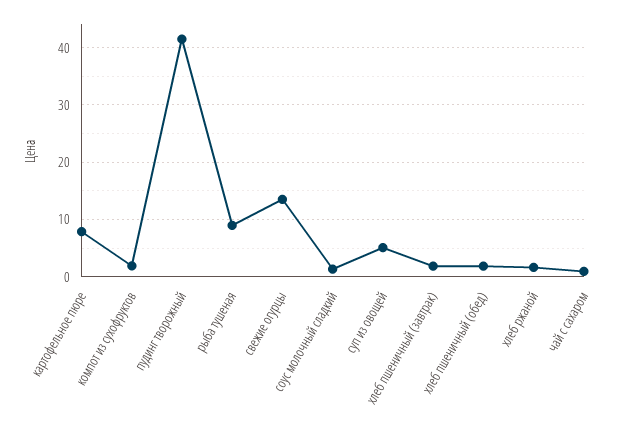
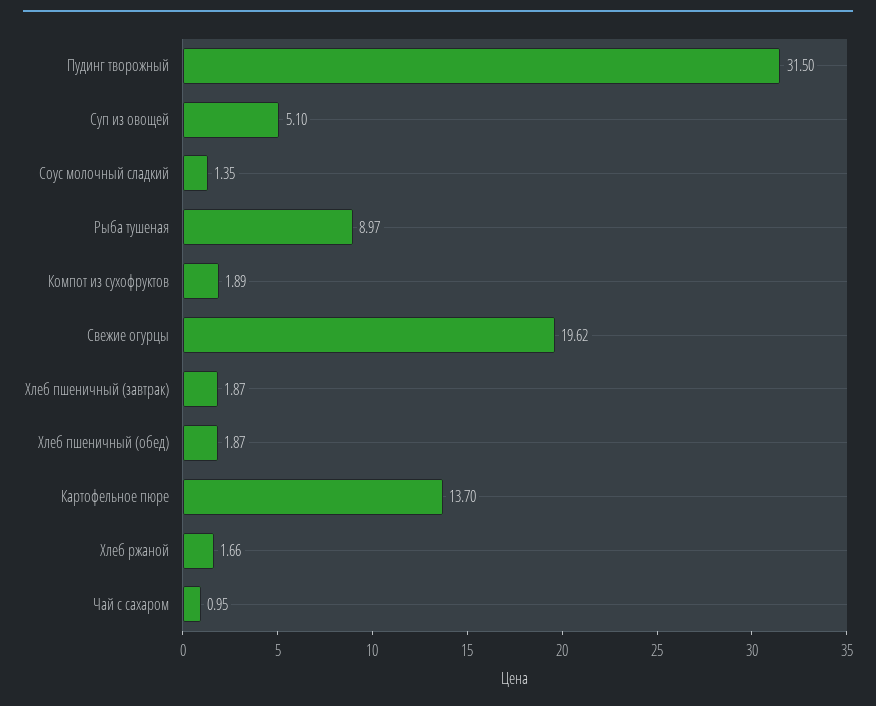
картофельное пюре: 8 -> 13.7
пудинг творожный: 42 -> 31.5
свежие огурцы: 14 -> 19.62

